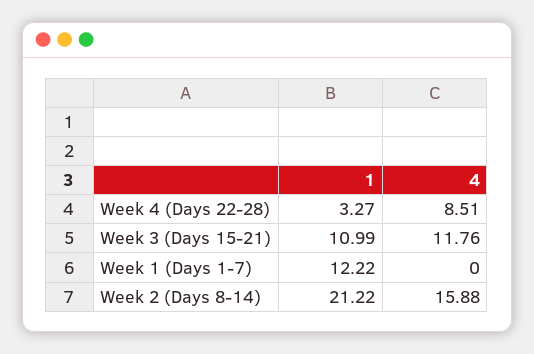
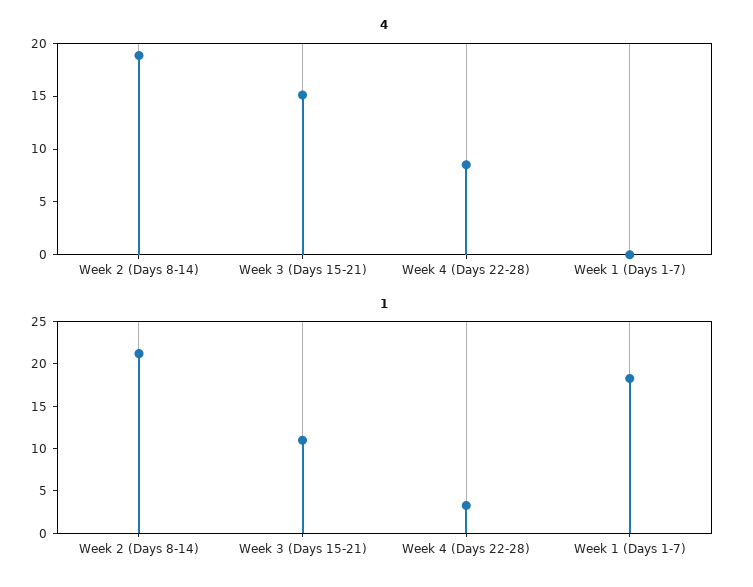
4, Week 3 (Days 15-21): 11.76 -> 15
1, Week 1 (Days 1-7): 12.22 -> 18
4, Week 2 (Days 8-14): 15.88 -> 19

